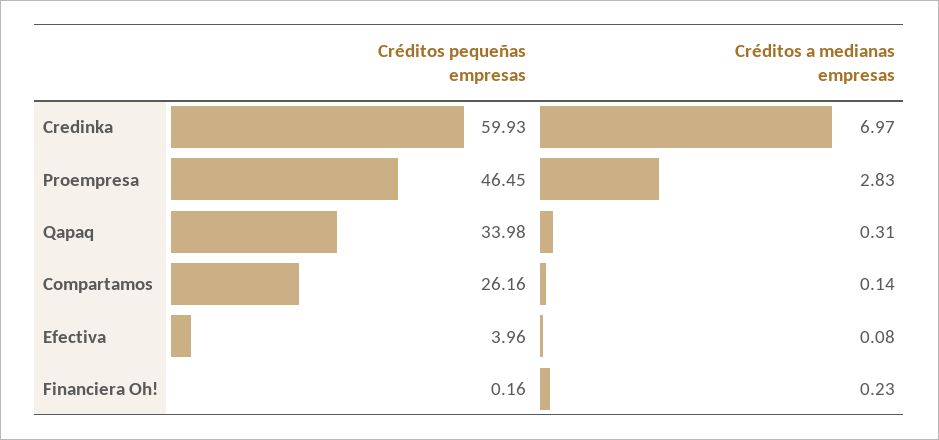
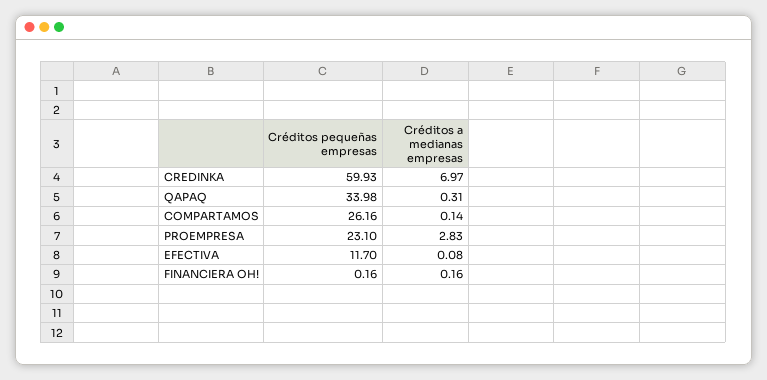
Créditos pequeñas empresas, Proempresa: 46.45 -> 23.1
Créditos pequeñas empresas, Efectiva: 3.96 -> 11.7
Créditos a medianas empresas, Financiera Oh!: 0.23 -> 0.16

